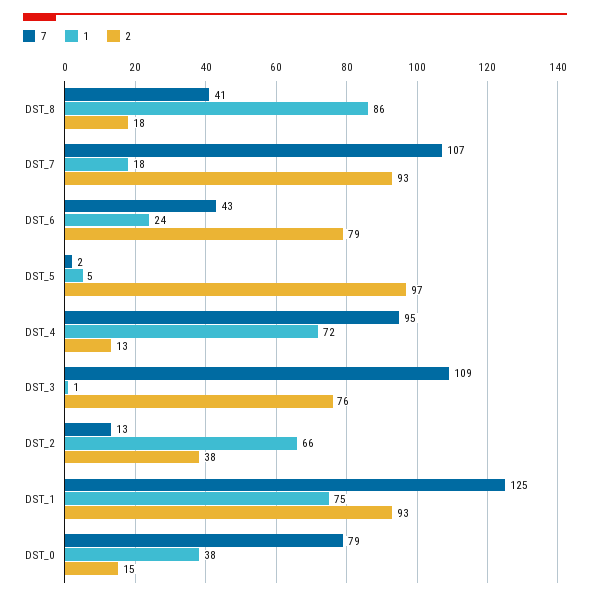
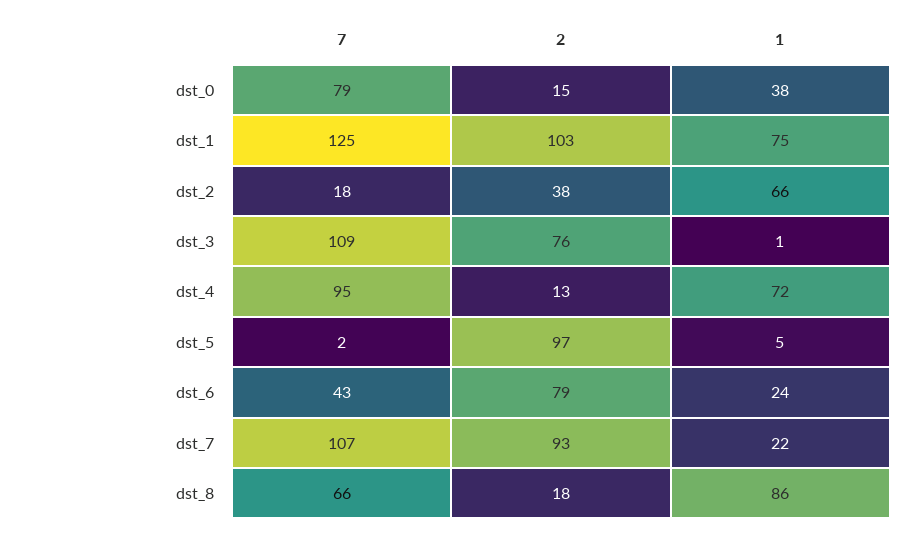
7, DST_8: 41 -> 66
1, DST_7: 18 -> 22
7, DST_2: 13 -> 18
2, DST_1: 93 -> 103

